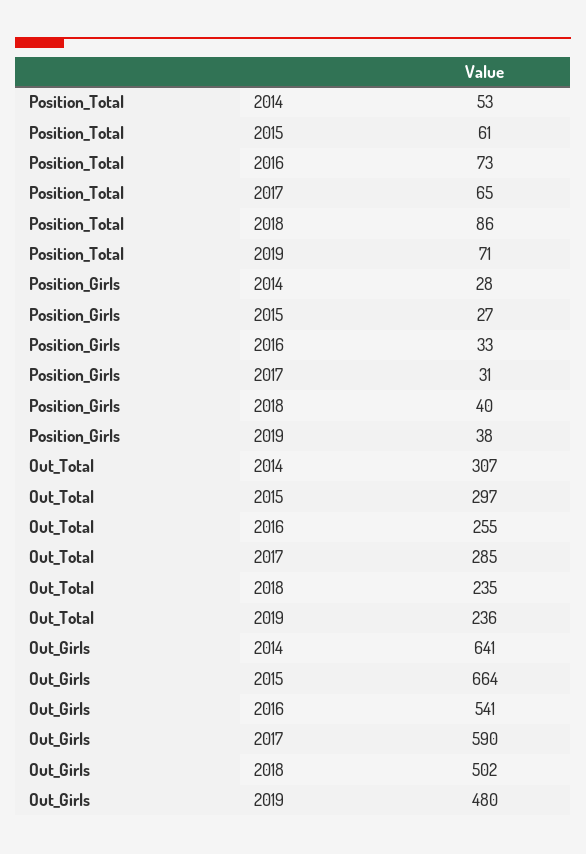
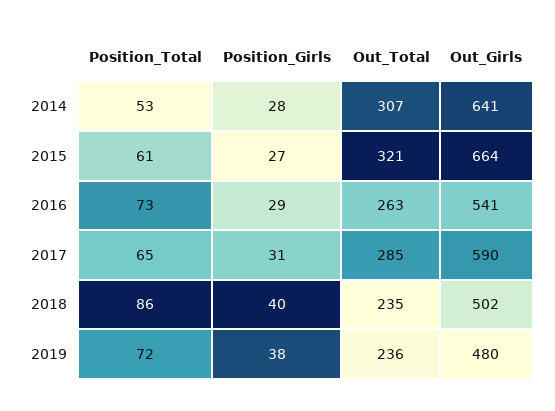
Position_Total, 2019: 71 -> 72
Position_Girls, 2016: 33 -> 29
Out_Total, 2015: 297 -> 321
Out_Total, 2016: 255 -> 263

